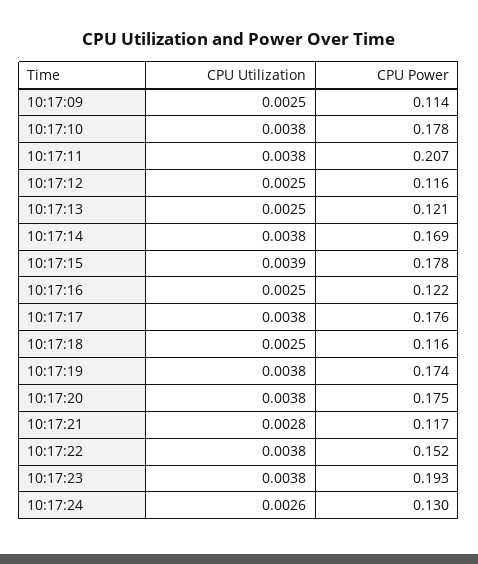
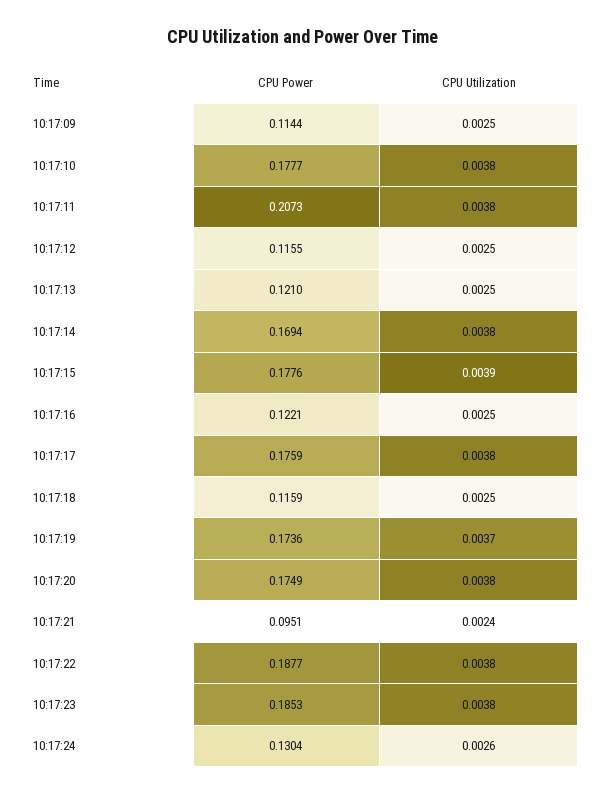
CPU Utilization, 10:17:19: 0.0038 -> 0.0037
CPU Utilization, 10:17:21: 0.0028 -> 0.0024
CPU Power, 10:17:21: 0.117 -> 0.0951
CPU Power, 10:17:22: 0.152 -> 0.1877
CPU Power, 10:17:23: 0.193 -> 0.1853

